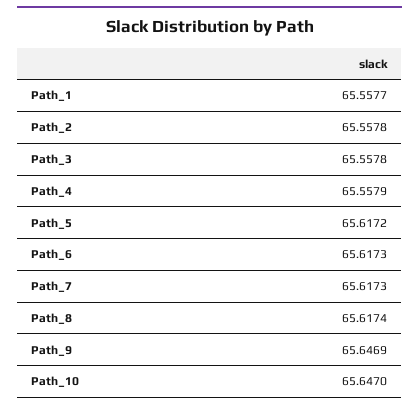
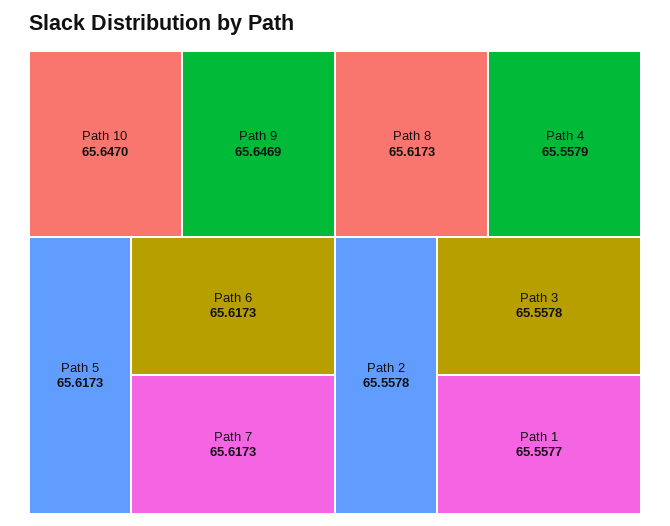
Path_5: 65.6172 -> 65.6173
Path_8: 65.6174 -> 65.6173

